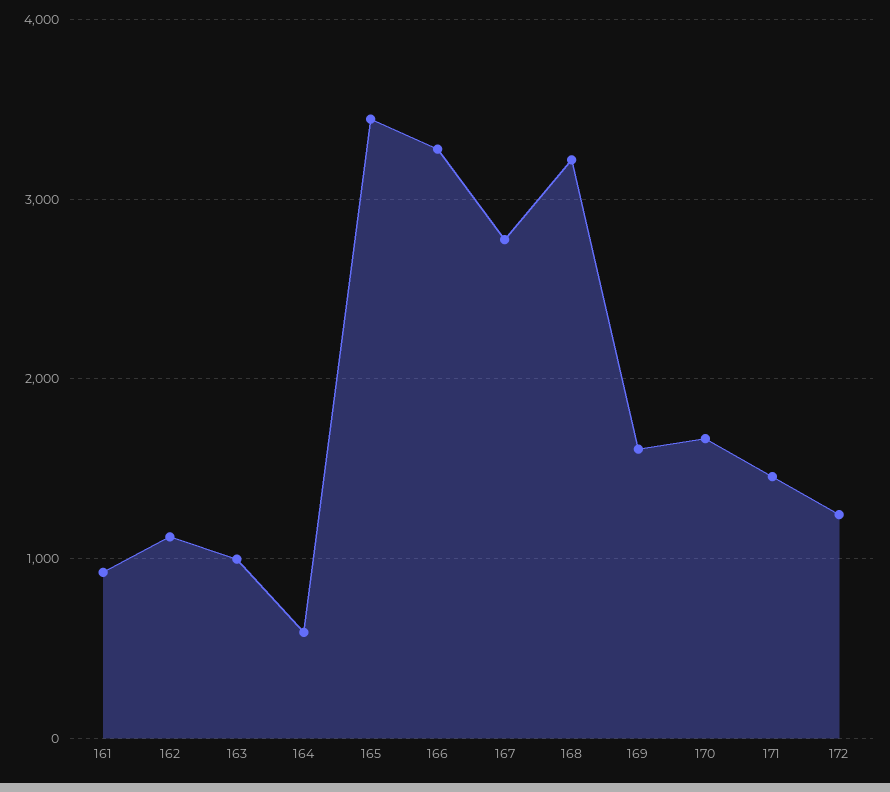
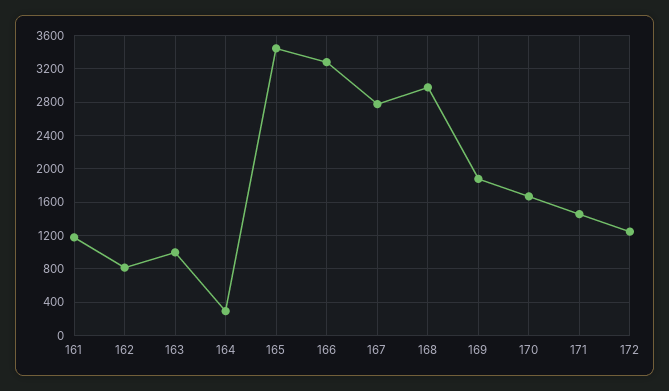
161: 900 -> 1200
162: 1100 -> 800
164: 600 -> 300
168: 3200 -> 3000
169: 1600 -> 1900

